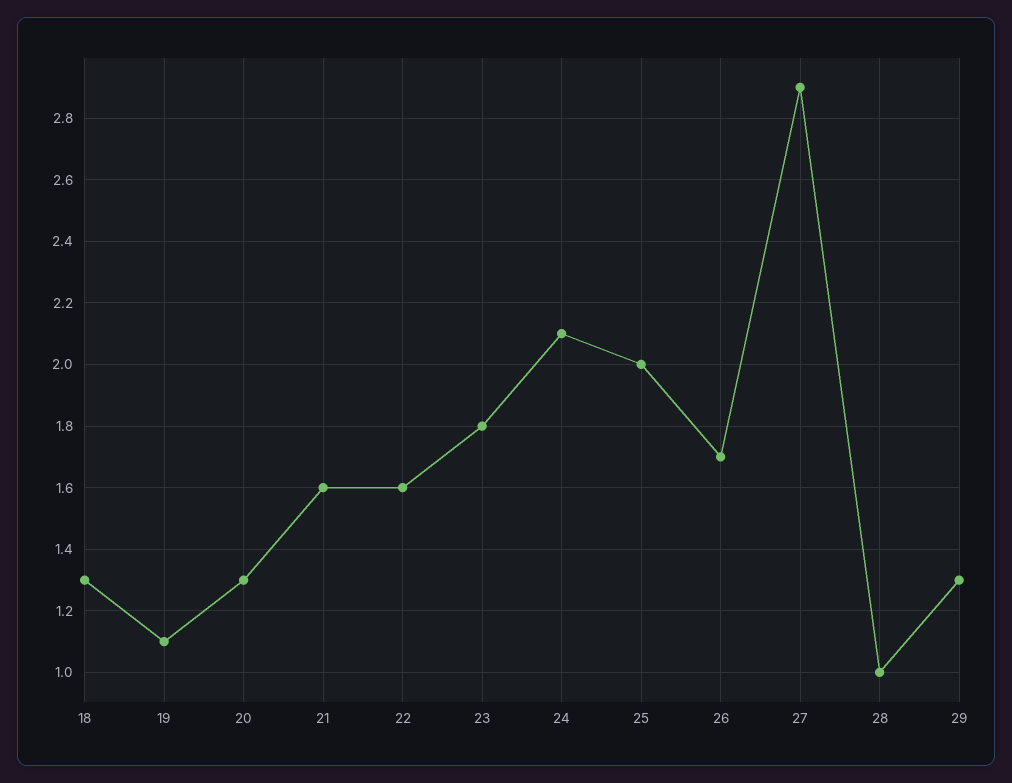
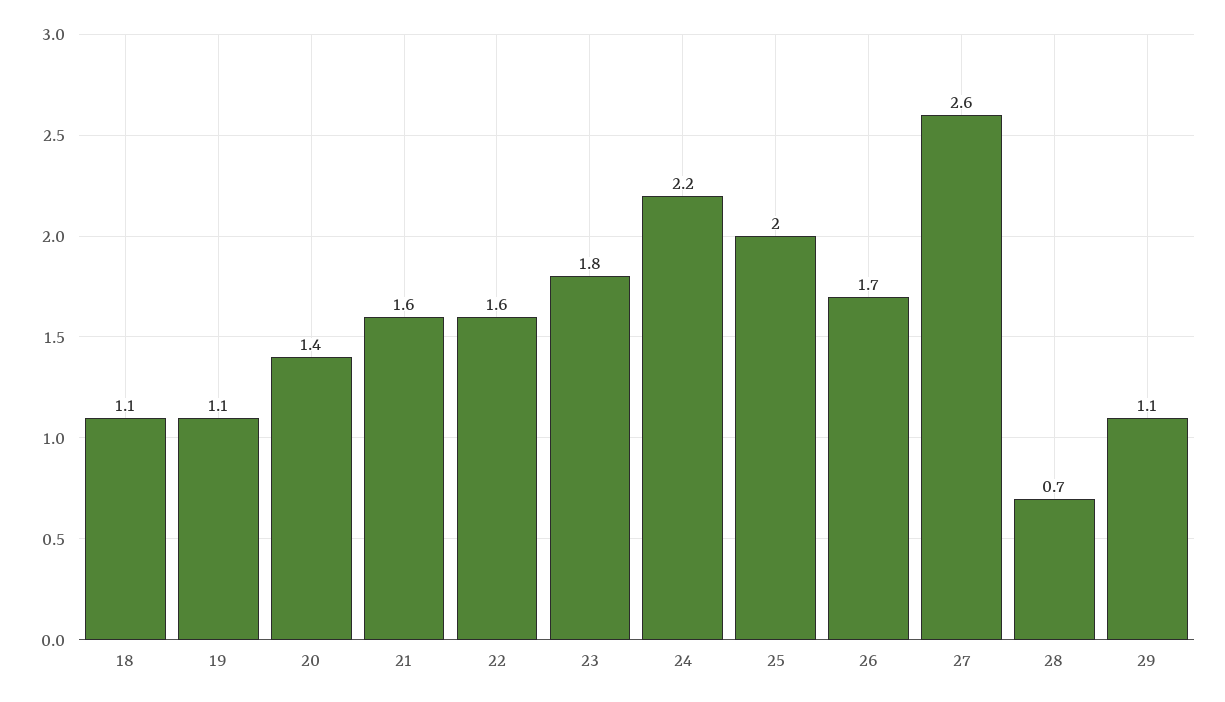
18: 1.3 -> 1.1
20: 1.3 -> 1.4
24: 2.1 -> 2.2
27: 2.9 -> 2.6
28: 1 -> 0.7
29: 1.3 -> 1.1

